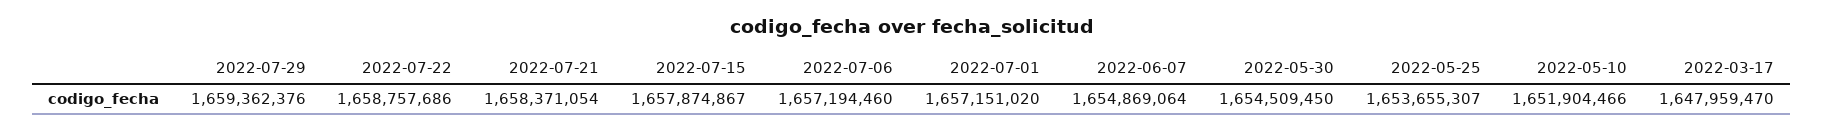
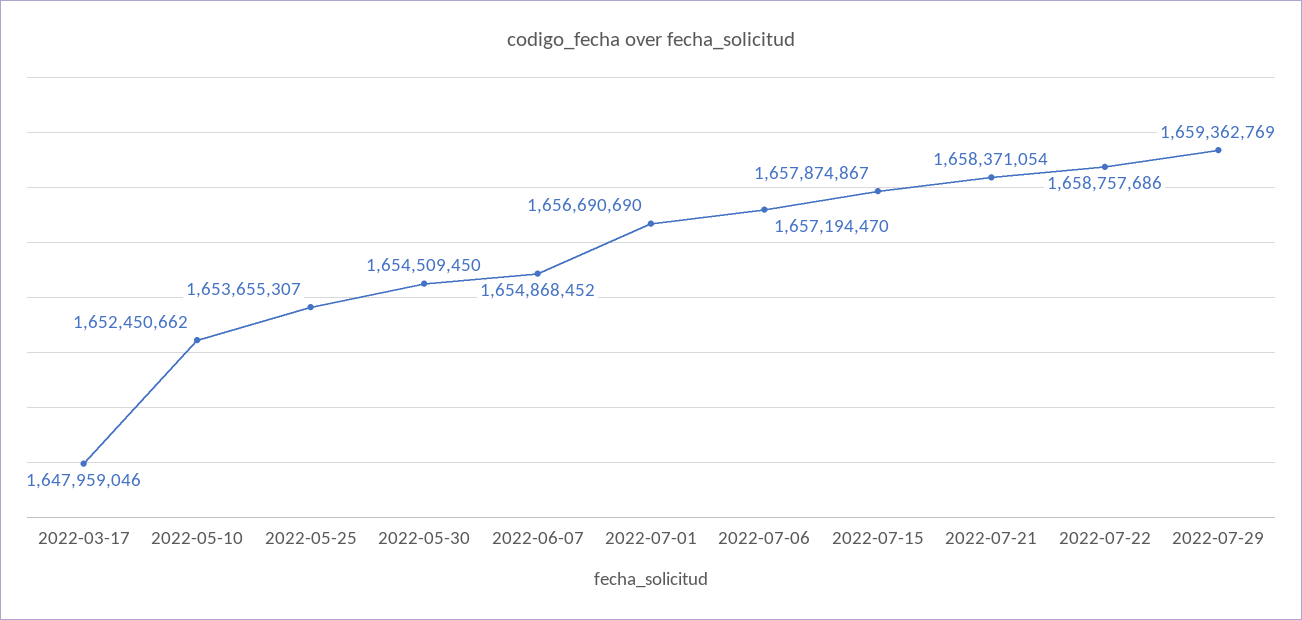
2022-07-29: 1659362376 -> 1659362769
2022-07-06: 1657194460 -> 1657194470
2022-07-01: 1657151020 -> 1656690690
2022-06-07: 1654869064 -> 1654868452
2022-05-10: 1651904466 -> 1652450662
2022-03-17: 1647959470 -> 1647959046

